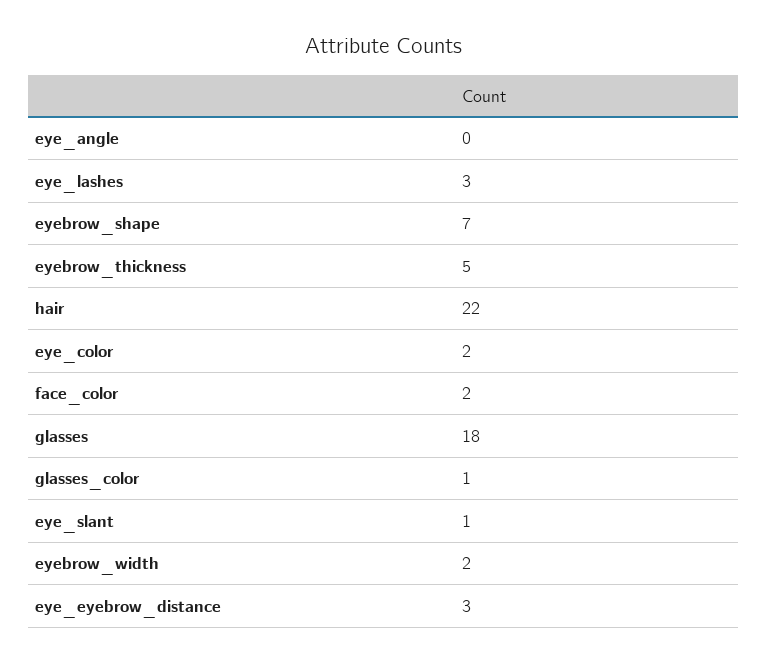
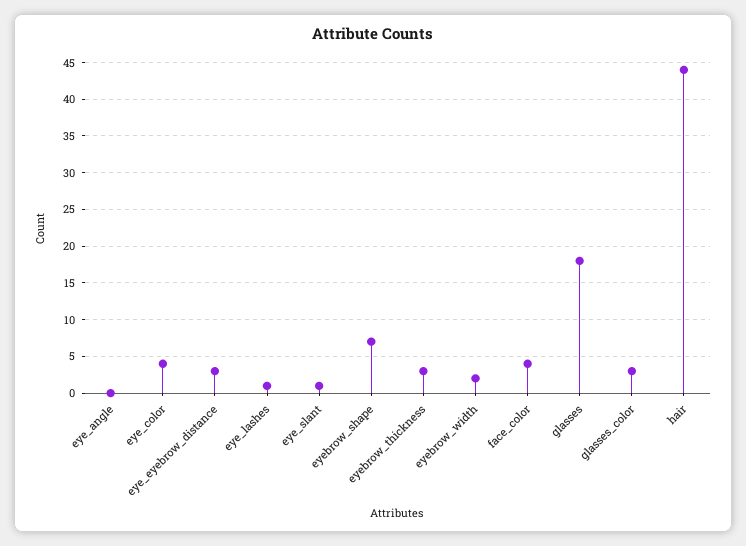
eye_lashes: 3 -> 1
eyebrow_thickness: 5 -> 3
hair: 22 -> 44
eye_color: 2 -> 4
face_color: 2 -> 4
glasses_color: 1 -> 3

